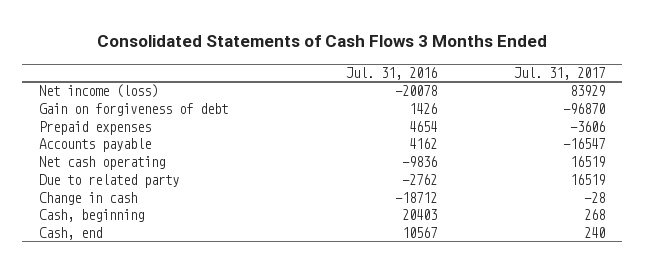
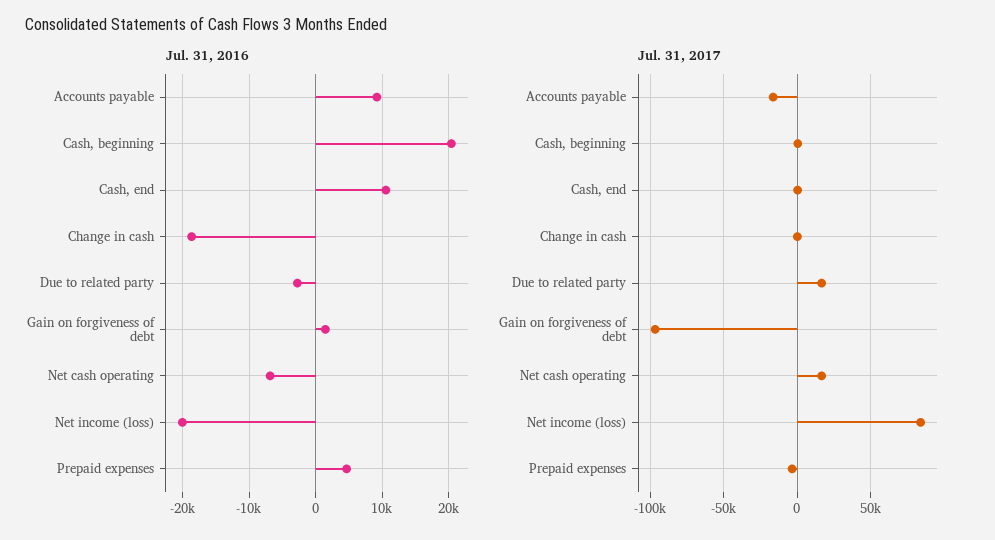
Jul. 31, 2016, Accounts payable: 4162 -> 9000
Jul. 31, 2016, Net cash operating: -9836 -> -7000

